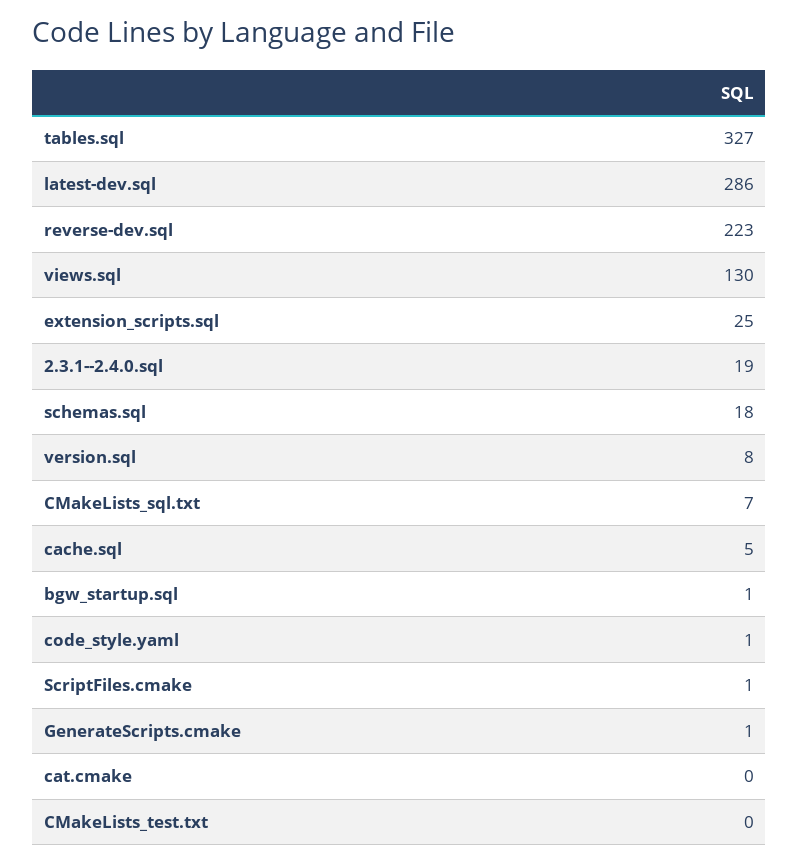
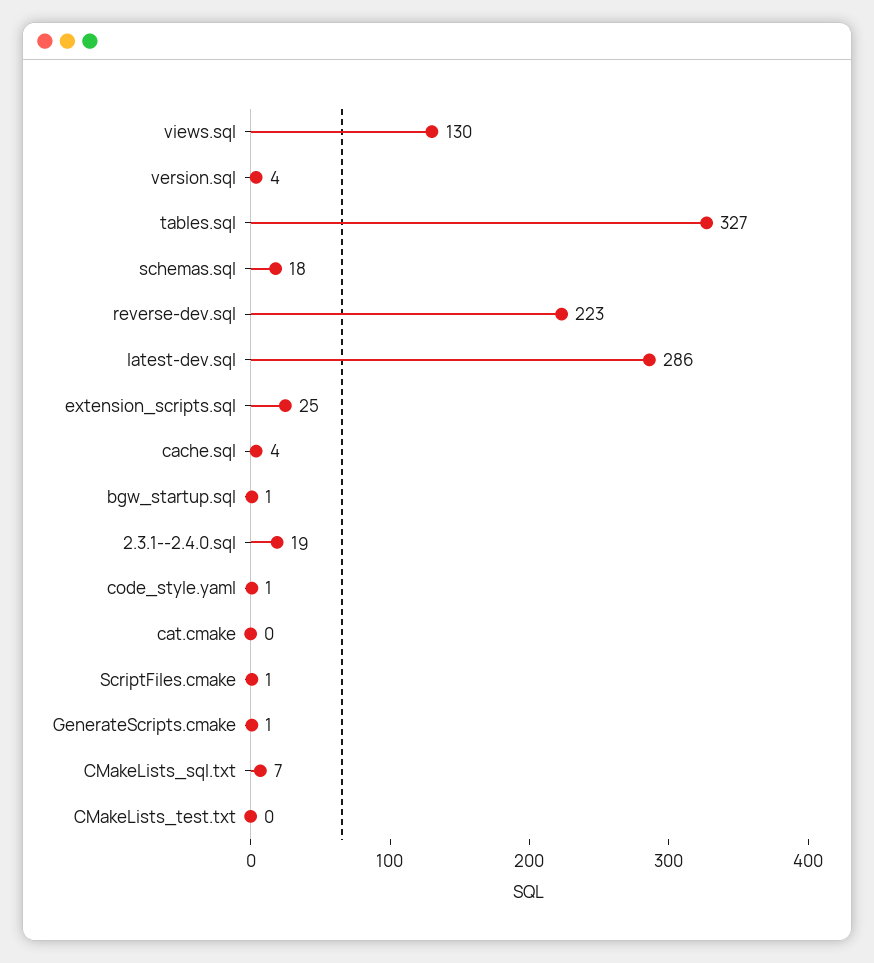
version.sql: 8 -> 4
cache.sql: 5 -> 4

